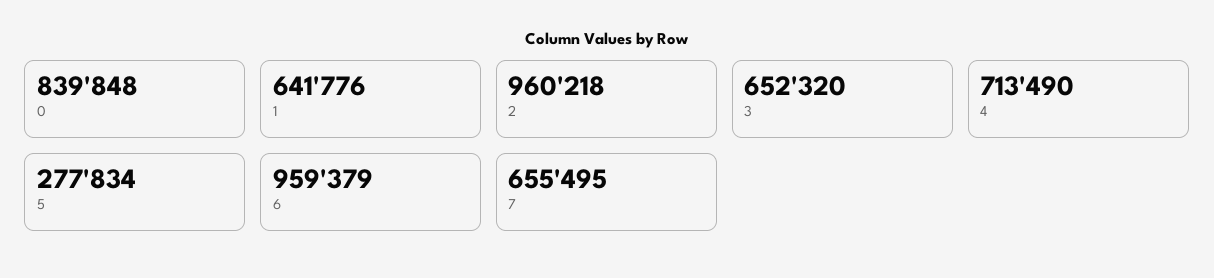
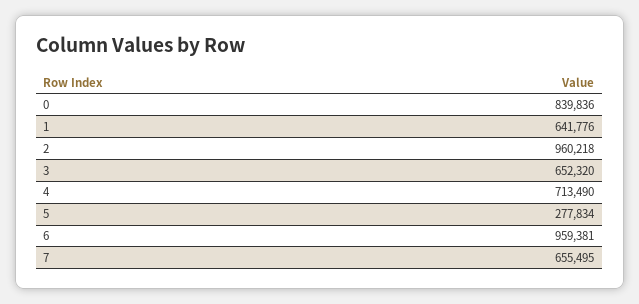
0: 839848 -> 839836
6: 959379 -> 959381

